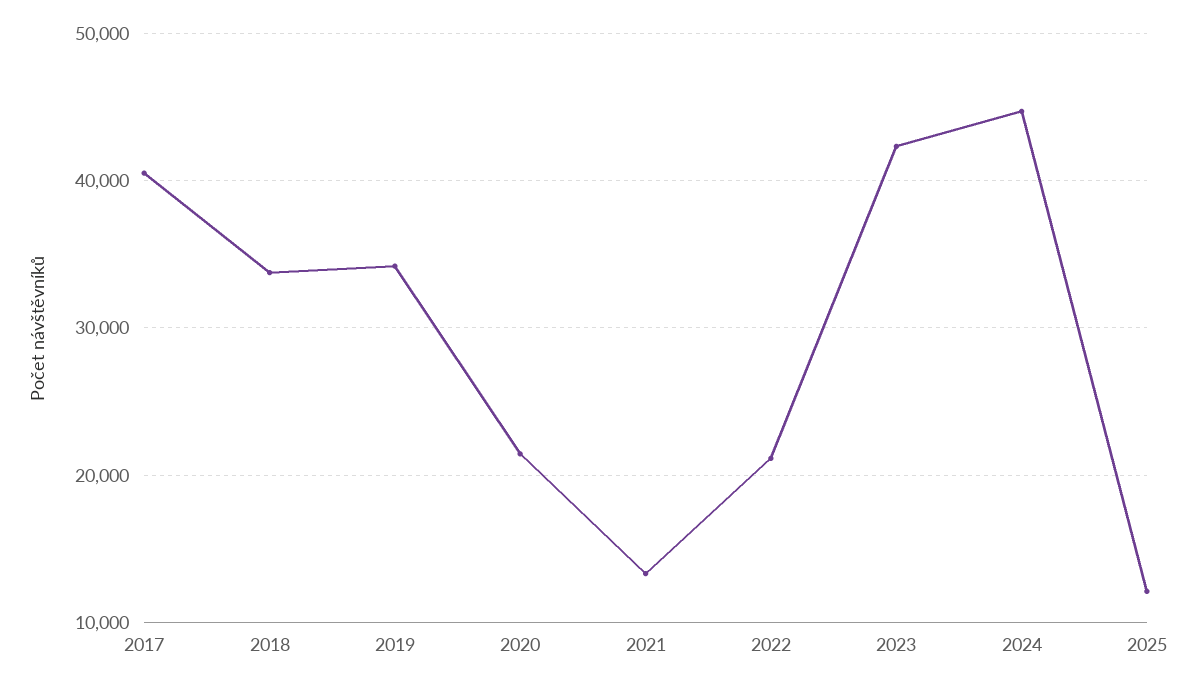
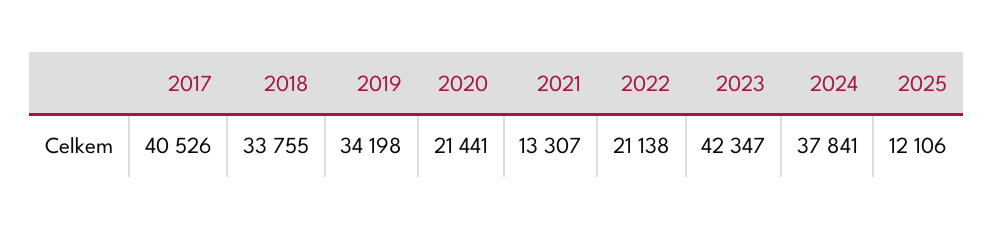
2024: 45000 -> 37841

